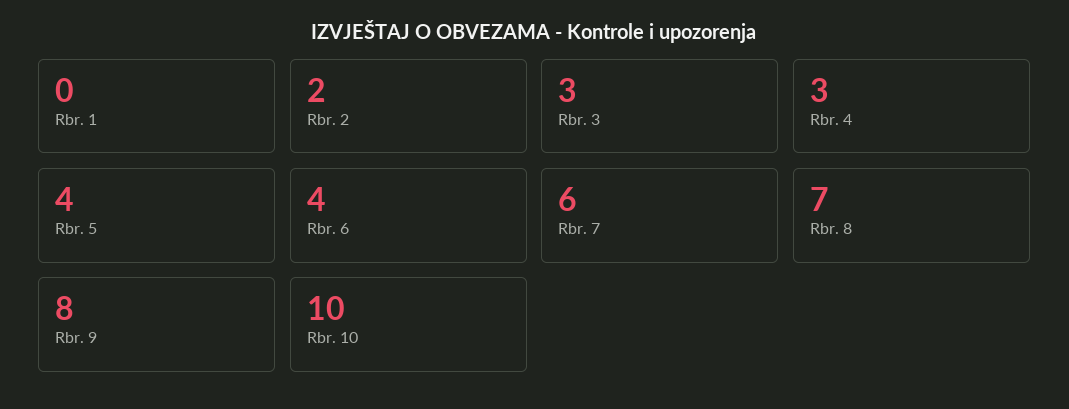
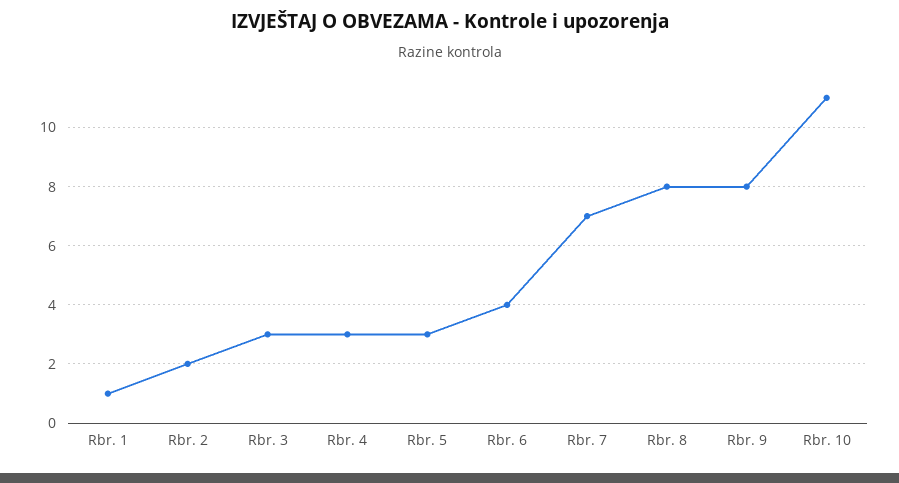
Rbr. 1: 0 -> 1
Rbr. 5: 4 -> 3
Rbr. 7: 6 -> 7
Rbr. 8: 7 -> 8
Rbr. 10: 10 -> 11

